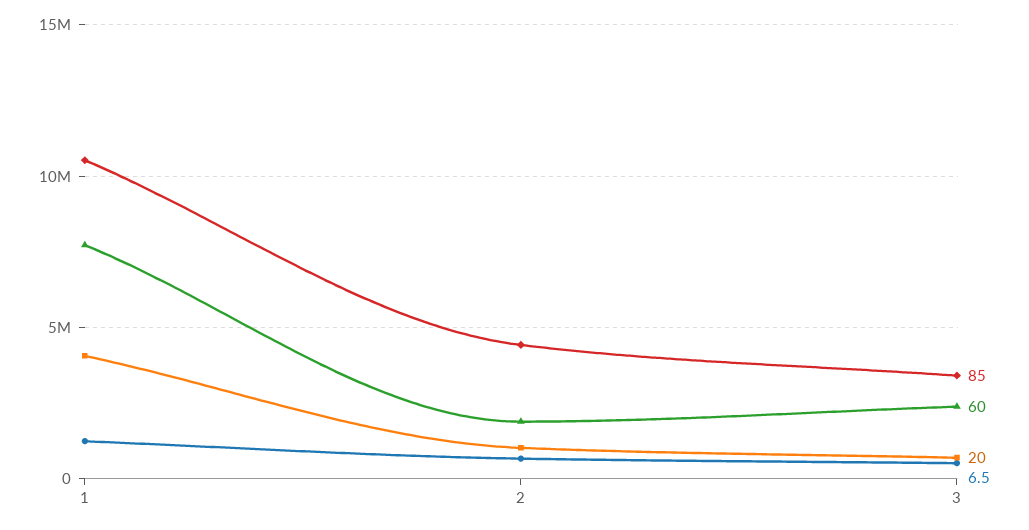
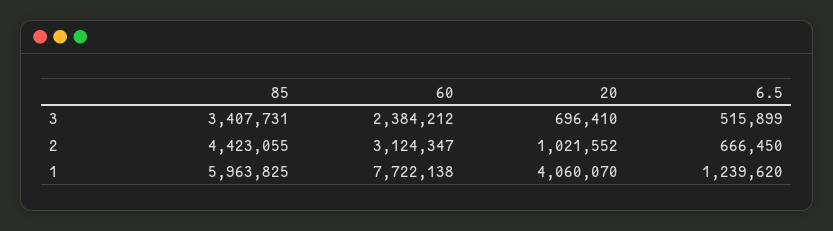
85, 1: 10500000 -> 5963825
60, 2: 2000000 -> 3124347

